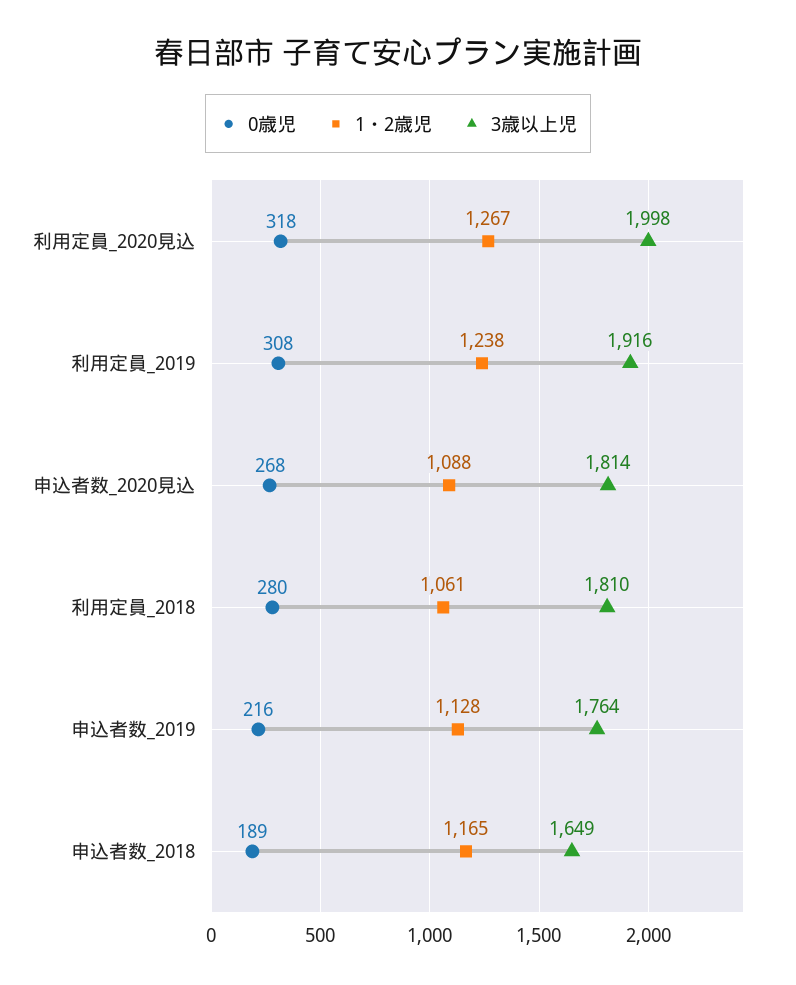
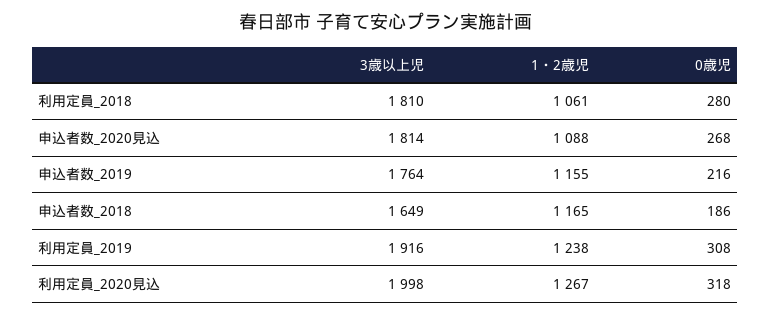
1・2歳児, 申込者数_2019: 1128 -> 1155
0歳児, 申込者数_2018: 189 -> 186

